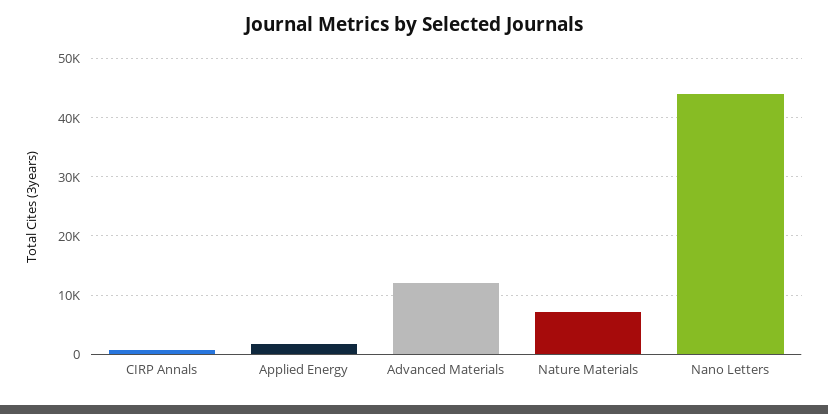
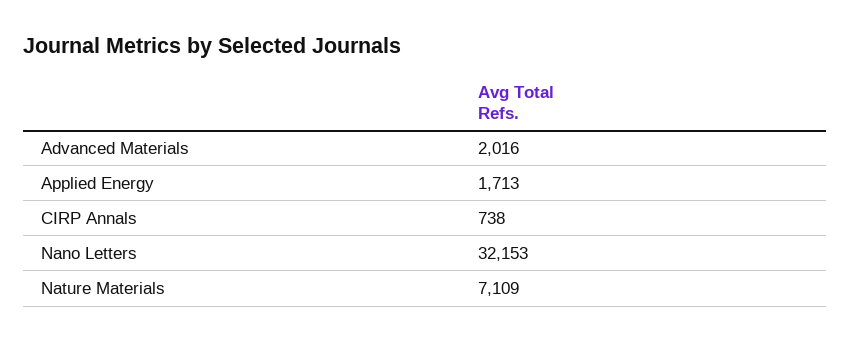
Advanced Materials: 12000 -> 2016
Nano Letters: 44000 -> 32153

